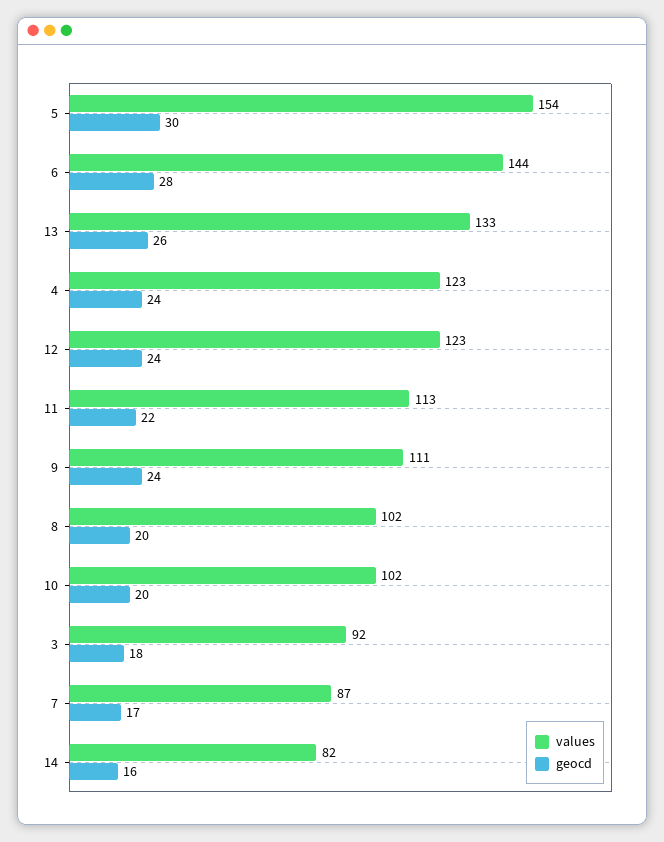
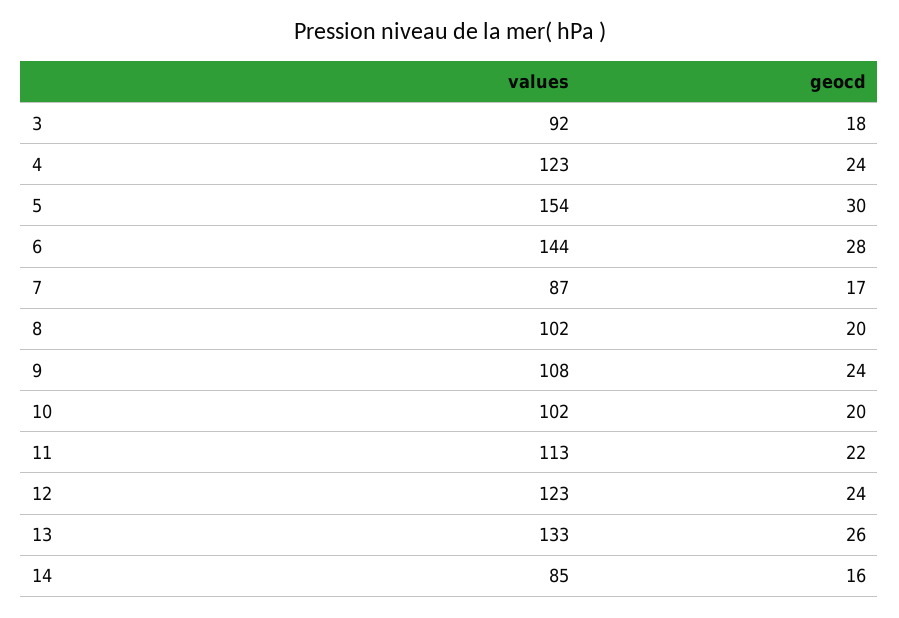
values, 9: 111 -> 108
values, 14: 82 -> 85

